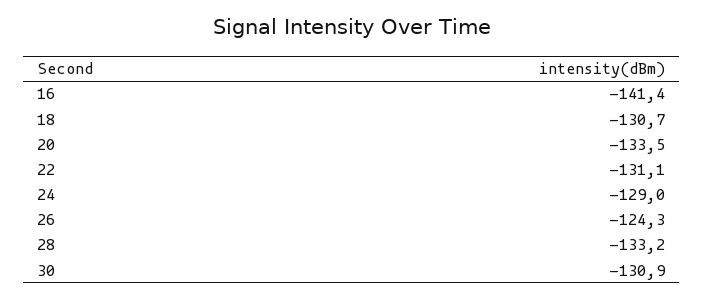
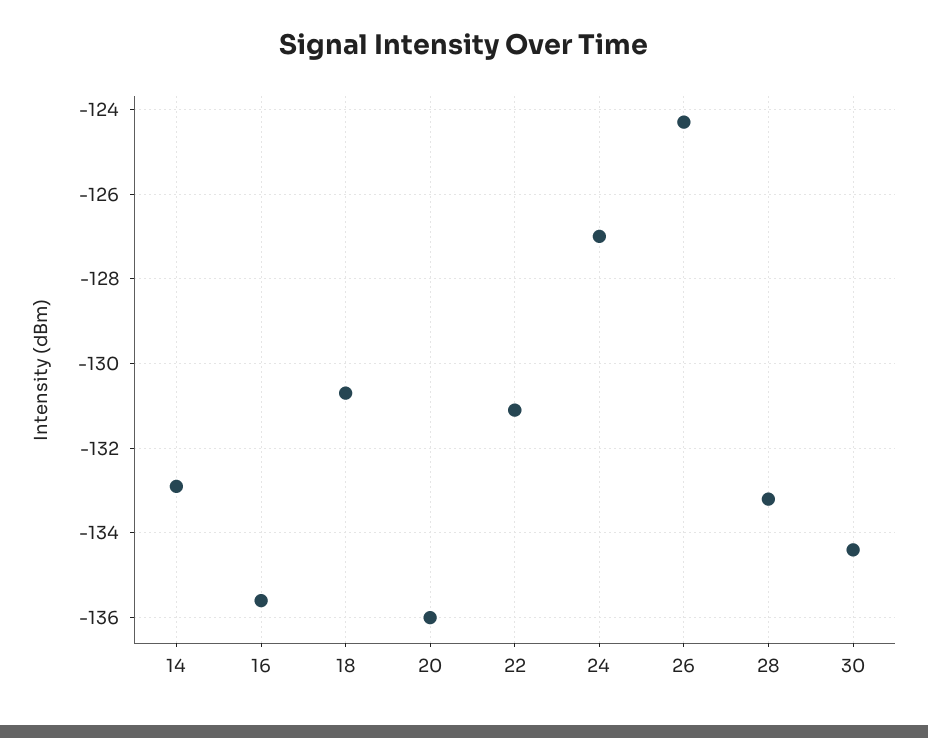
16: -141.4 -> -135.5
20: -133.5 -> -136
24: -129 -> -127
30: -130.9 -> -134.5
14: none -> -133

